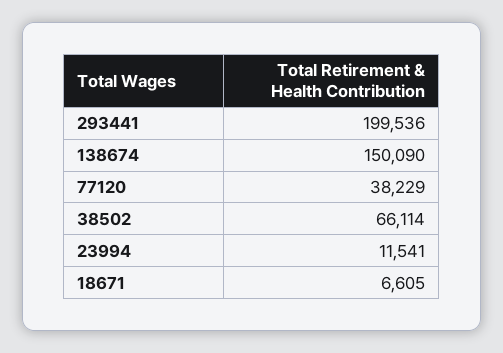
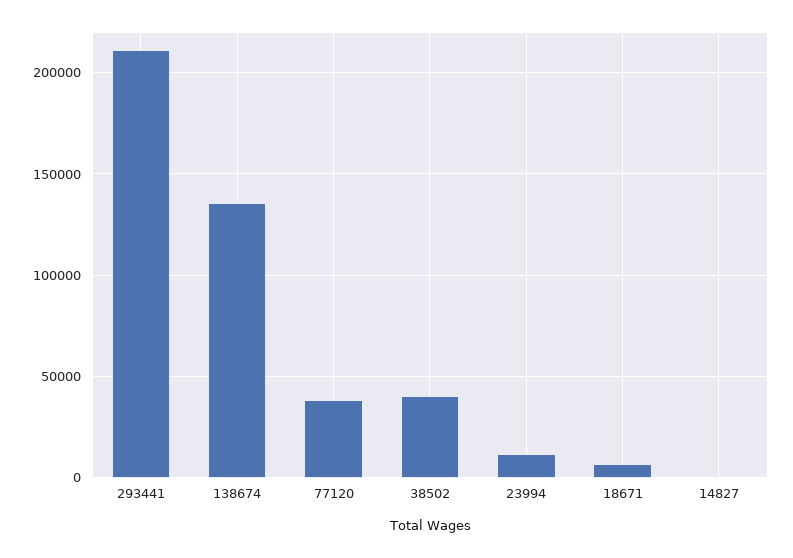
293441: 199536 -> 210000
138674: 150090 -> 135000
38502: 66114 -> 40000
14827: none -> 0

